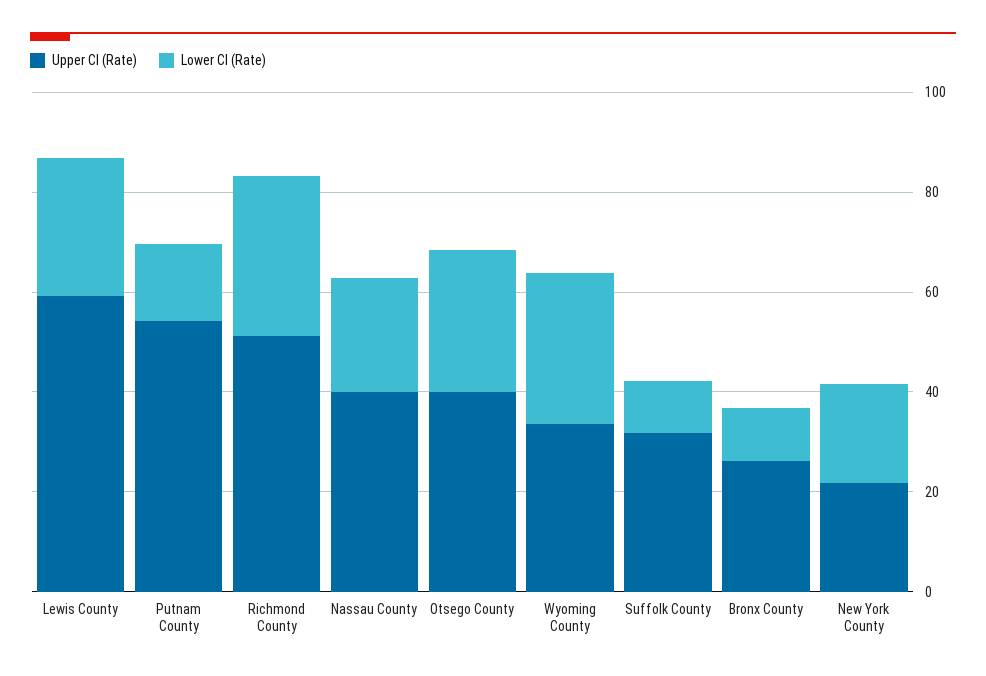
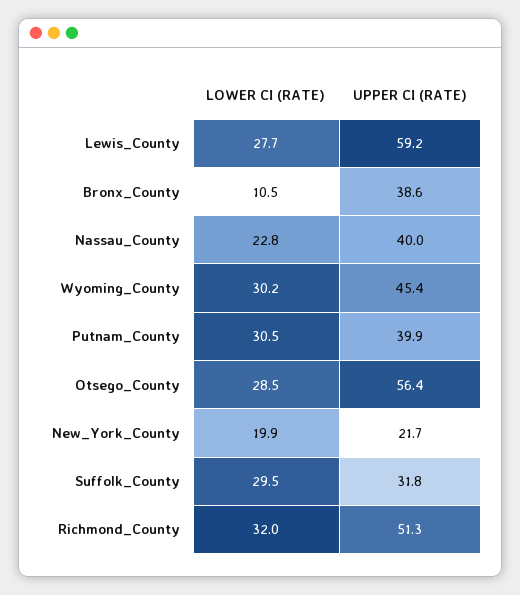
Upper CI (Rate), Putnam County: 55 -> 39.9
Lower CI (Rate), Putnam County: 15 -> 30.5
Upper CI (Rate), Otsego County: 40 -> 56.4
Upper CI (Rate), Wyoming County: 35 -> 45.4
Lower CI (Rate), Suffolk County: 10 -> 29.5
Upper CI (Rate), Bronx County: 25 -> 38.6

